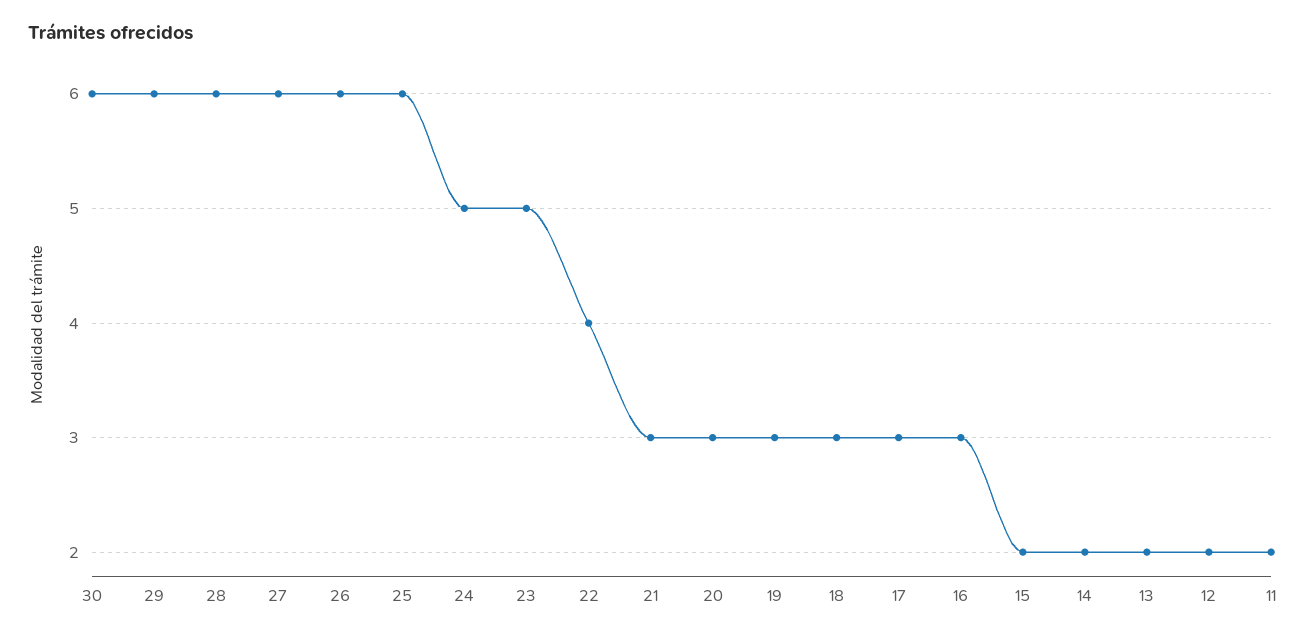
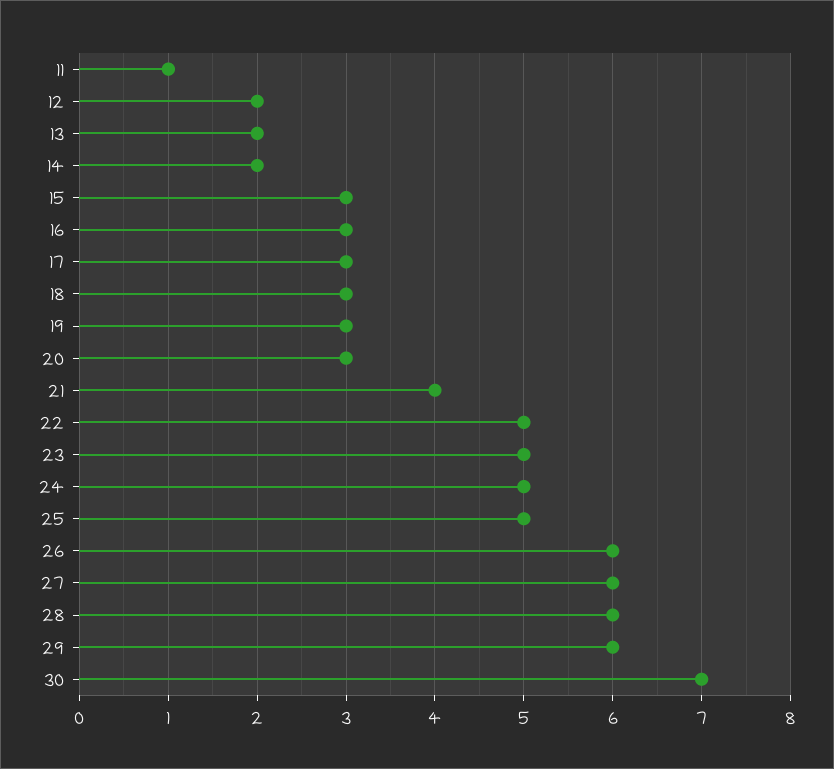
30: 6 -> 7
25: 6 -> 5
22: 4 -> 5
21: 3 -> 4
15: 2 -> 3
11: 2 -> 1

